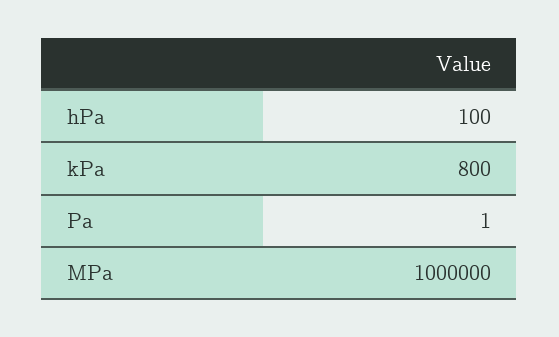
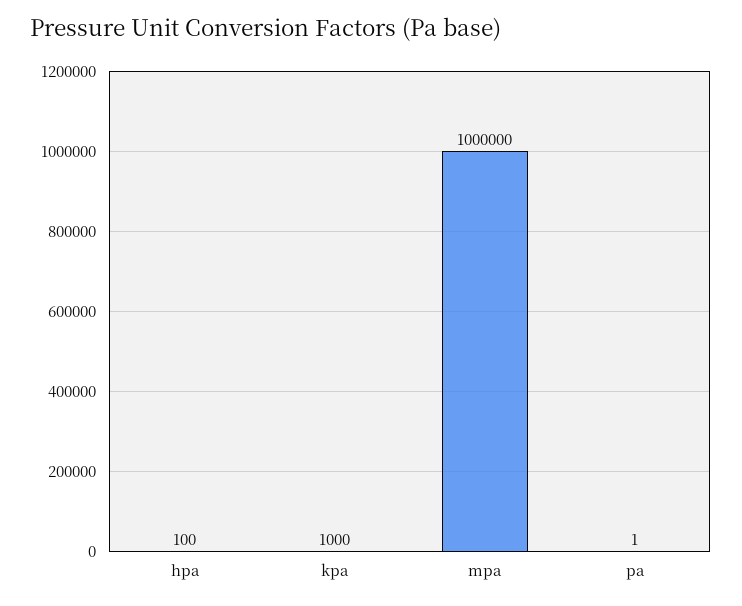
kPa: 800 -> 1000

